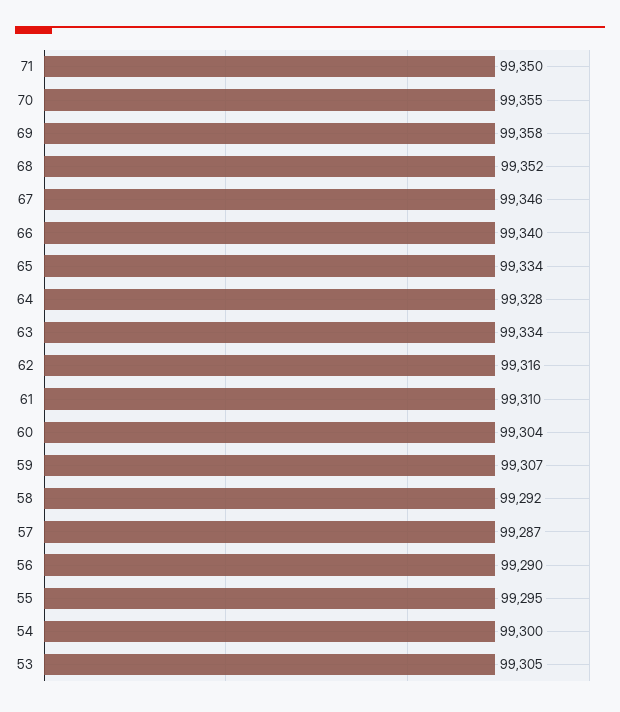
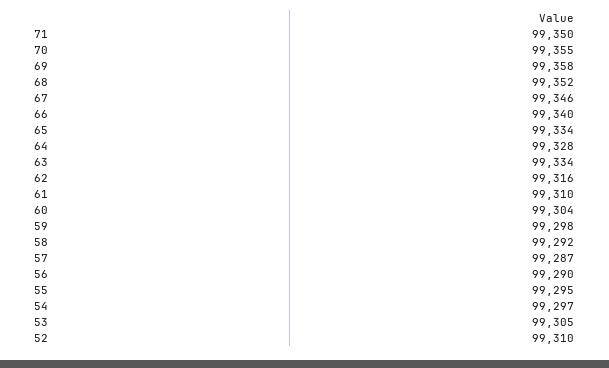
59: 99307 -> 99298
54: 99300 -> 99297
52: none -> 99310

